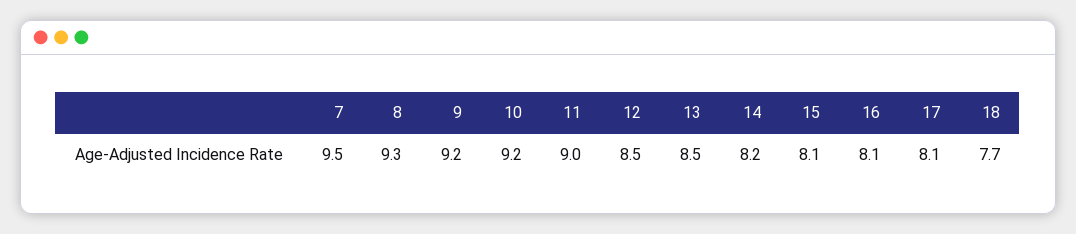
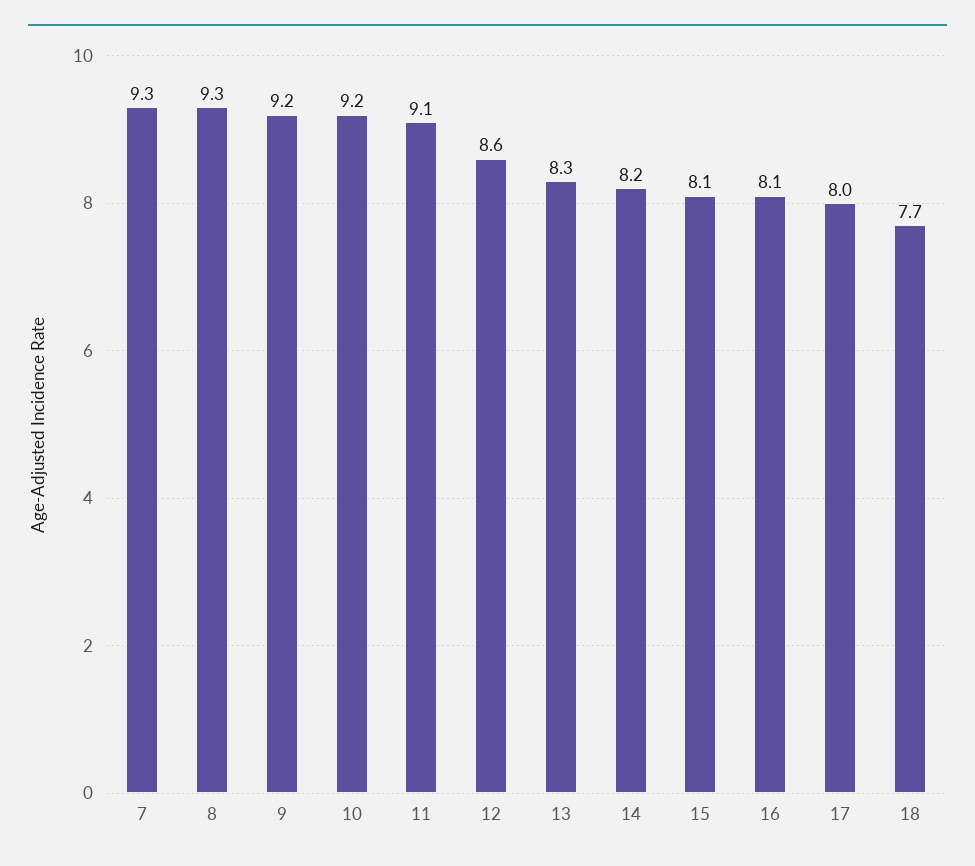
7: 9.5 -> 9.3
11: 9 -> 9.1
12: 8.5 -> 8.6
13: 8.5 -> 8.3
17: 8.1 -> 8

